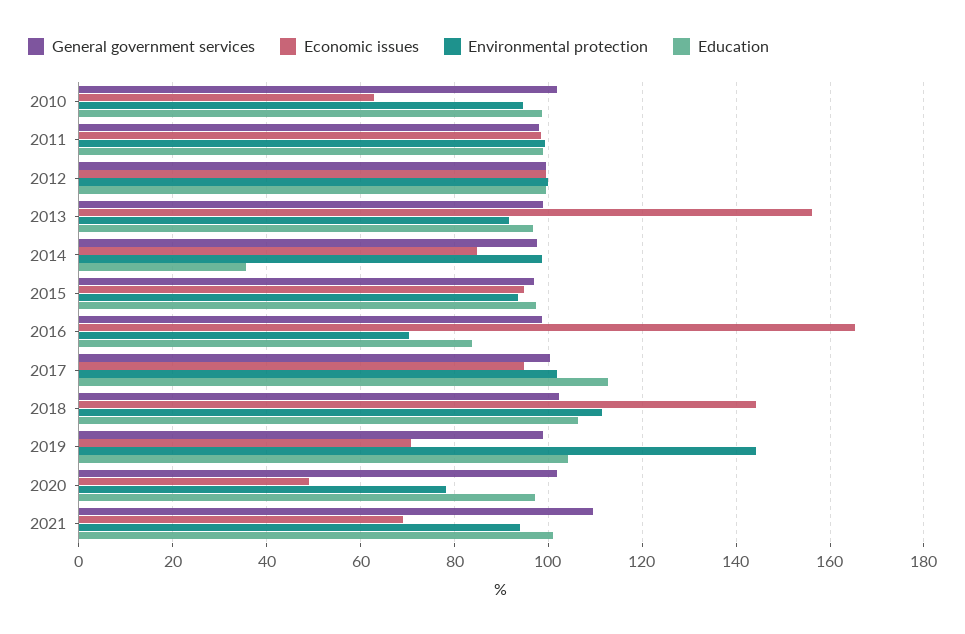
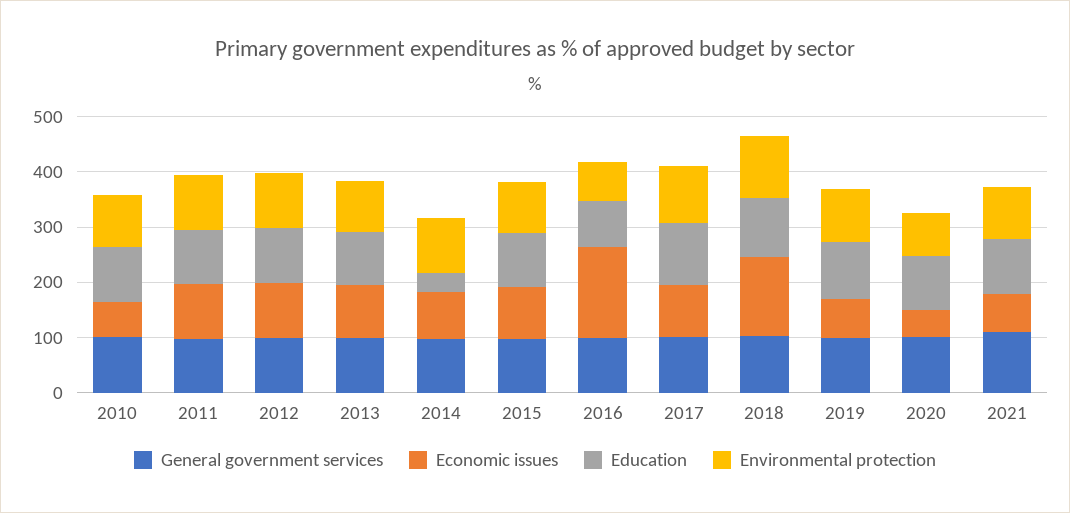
Economic issues, 2013: 156 -> 100
Environmental protection, 2019: 144 -> 100

